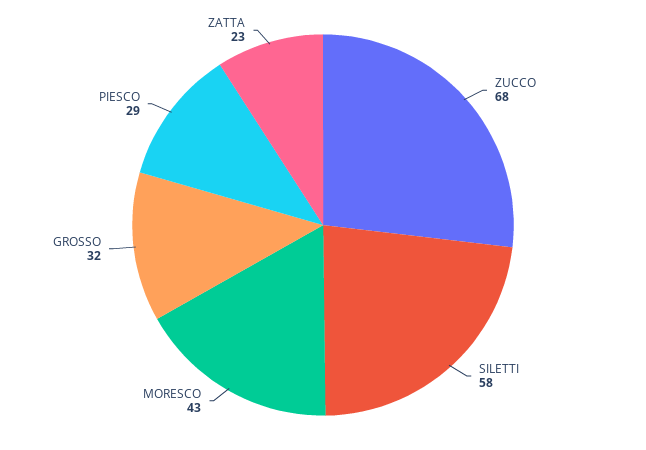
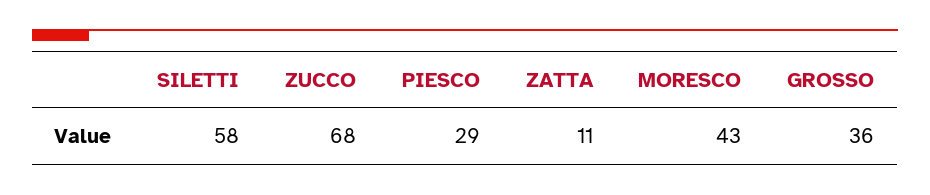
GROSSO: 32 -> 36
ZATTA: 23 -> 11

